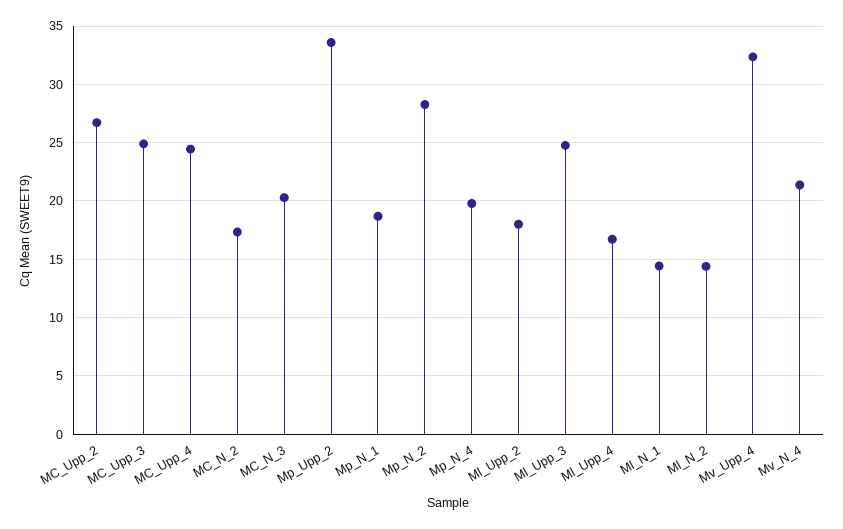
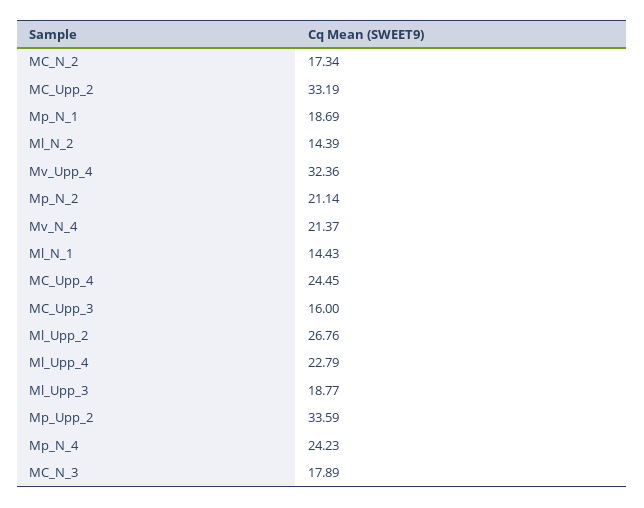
MC_Upp_2: 27 -> 33.19
MC_Upp_3: 25 -> 16
MC_N_3: 20 -> 17.89
Mp_N_2: 28 -> 21.14
Mp_N_4: 20 -> 24.23
Ml_Upp_2: 18 -> 26.76
Ml_Upp_3: 25 -> 18.77
Ml_Upp_4: 17 -> 22.79

